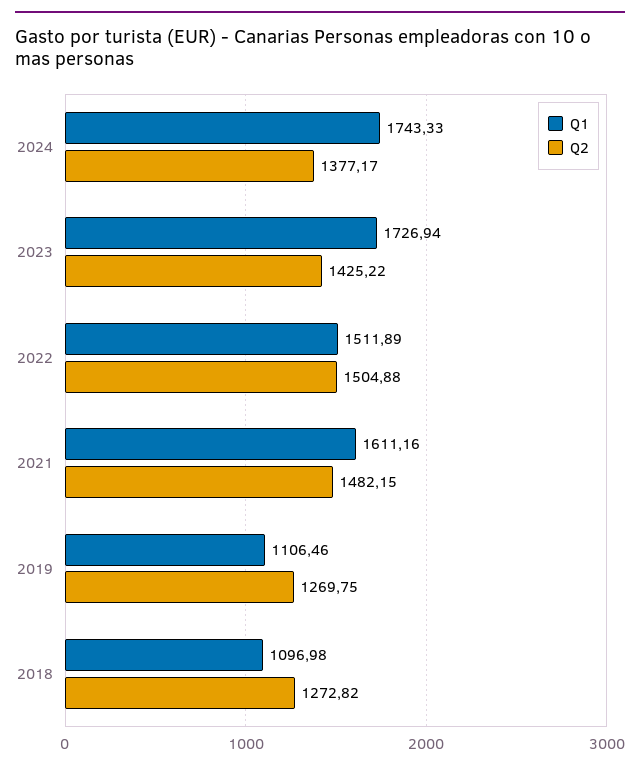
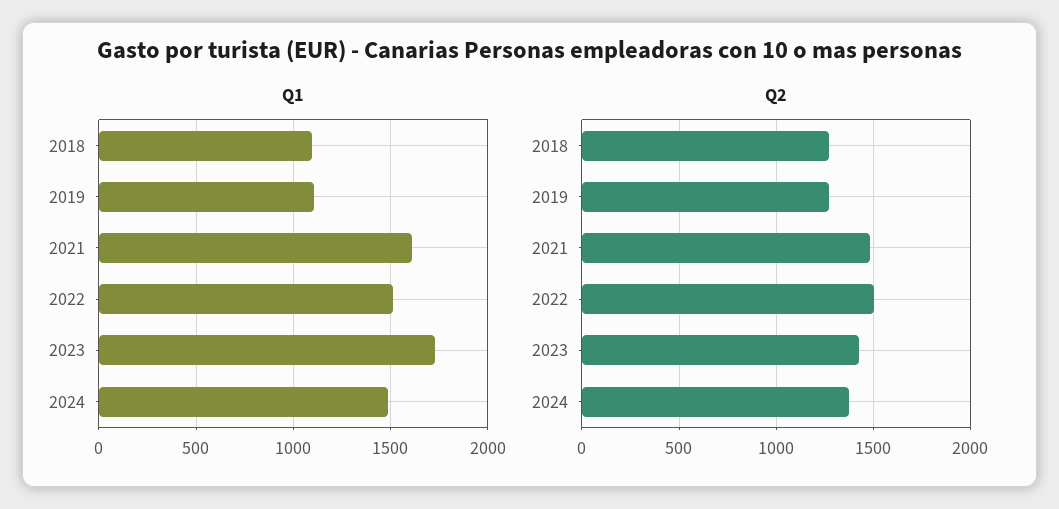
Q1, 2024: 1743.33 -> 1500

